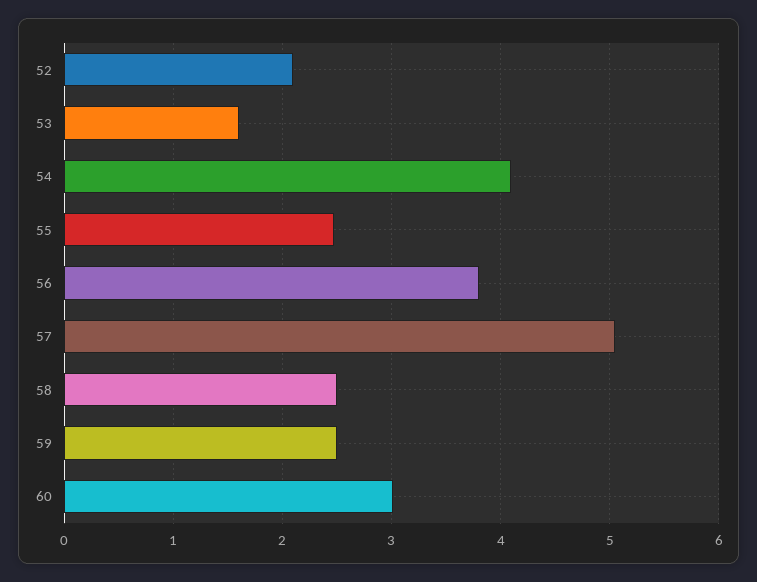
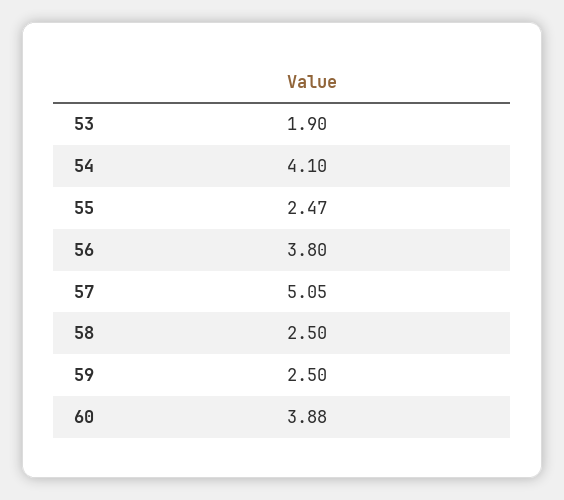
52: 2.1 -> none
53: 1.6 -> 1.9
60: 3 -> 3.88

